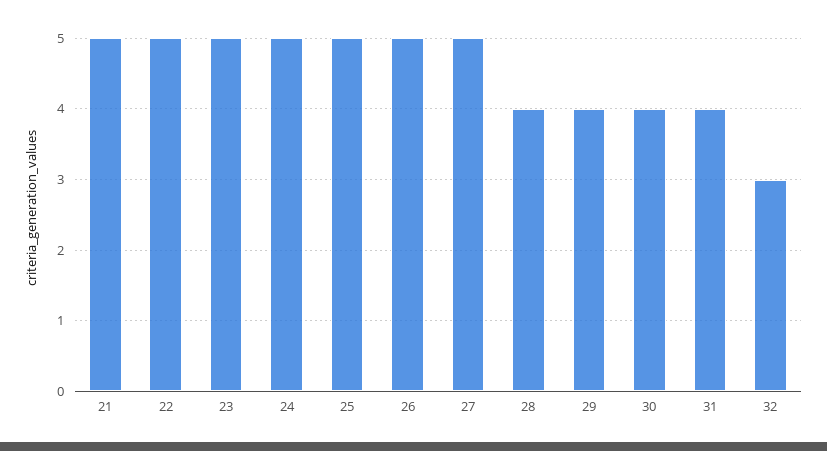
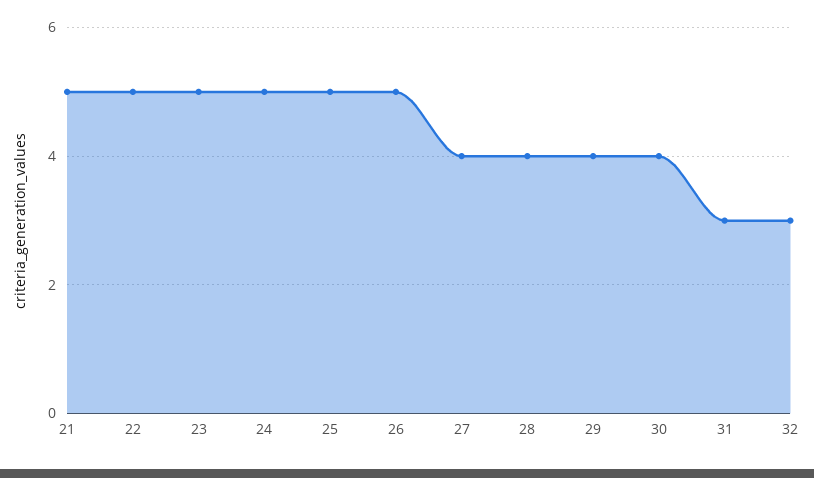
27: 5 -> 4
31: 4 -> 3

